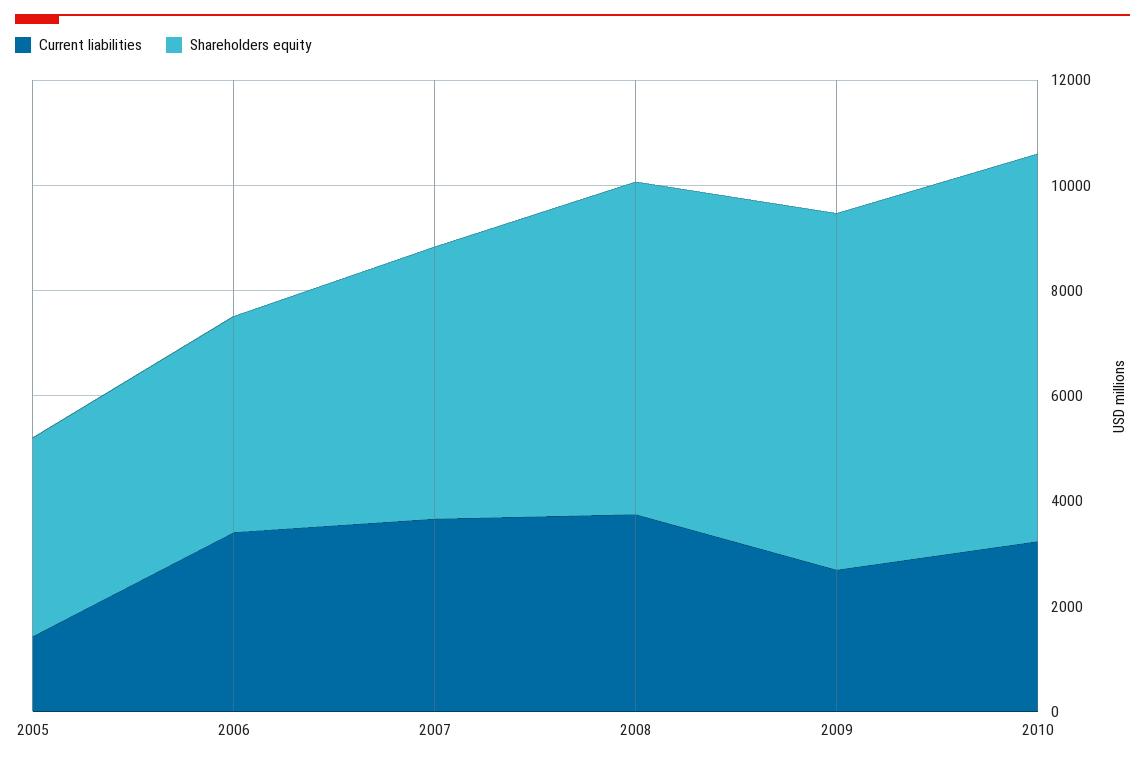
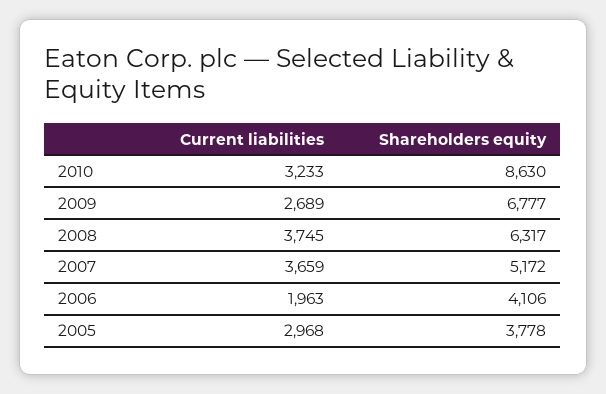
Current liabilities, 2005: 1500 -> 2968
Current liabilities, 2006: 3500 -> 1963
Shareholders equity, 2010: 7500 -> 8630

